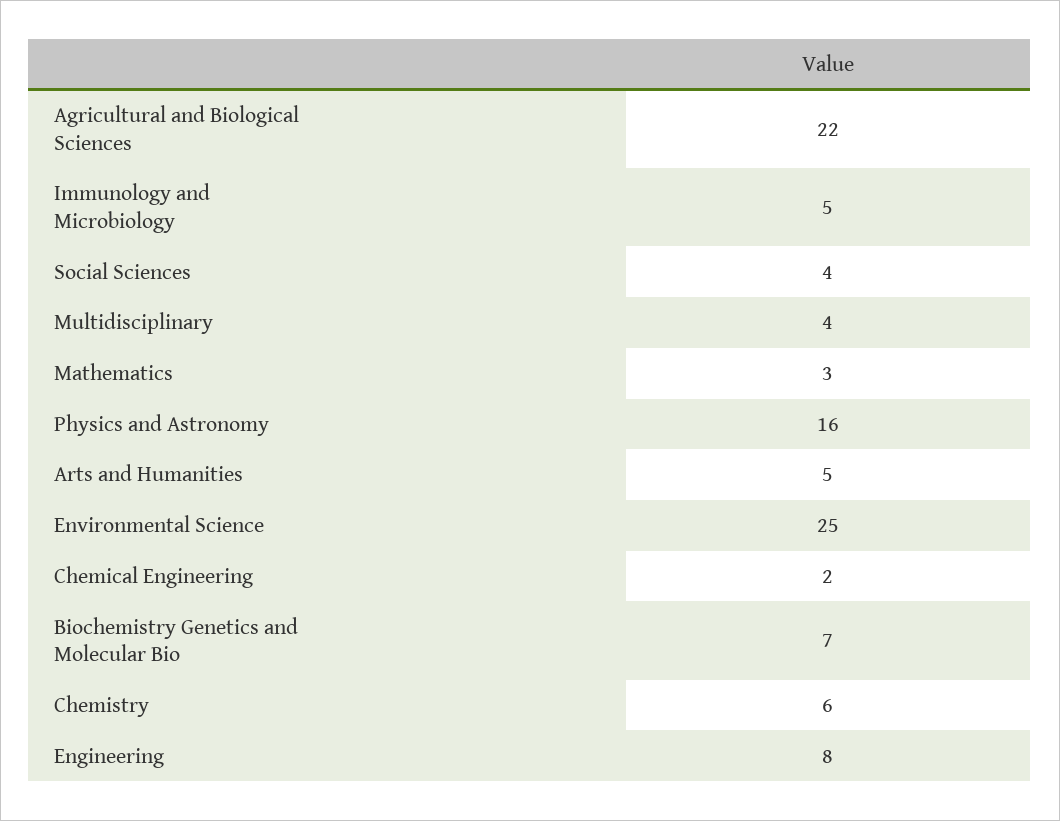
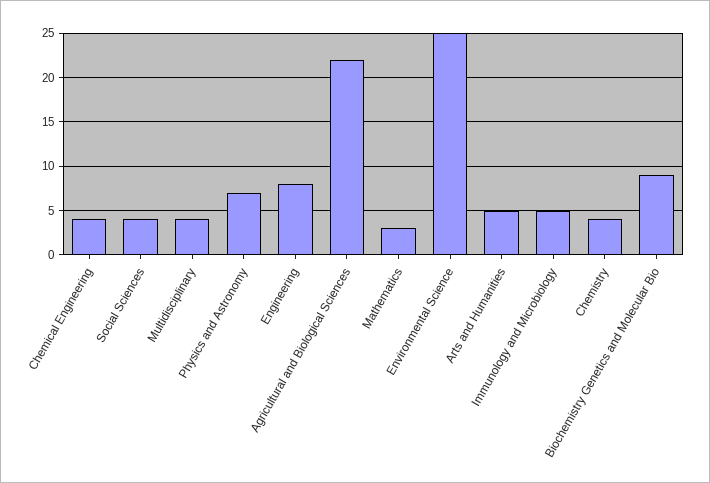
Physics and Astronomy: 16 -> 7
Chemical Engineering: 2 -> 4
Biochemistry Genetics and Molecular Bio: 7 -> 9
Chemistry: 6 -> 4

